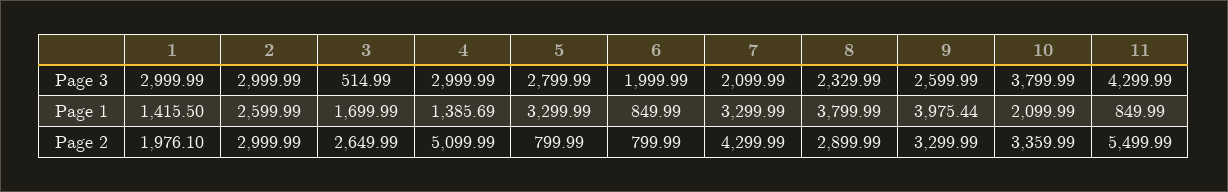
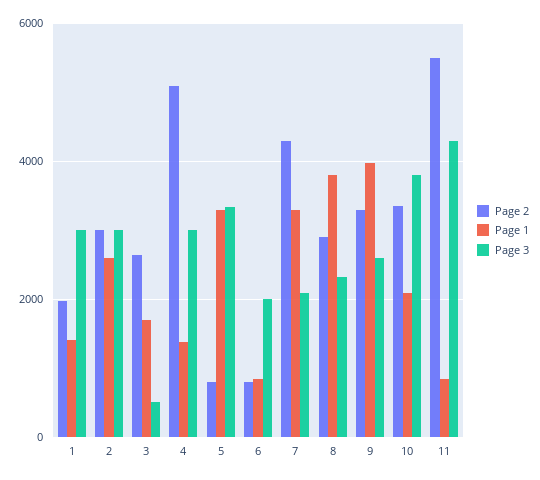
Page 3, 5: 2799.99 -> 3400

